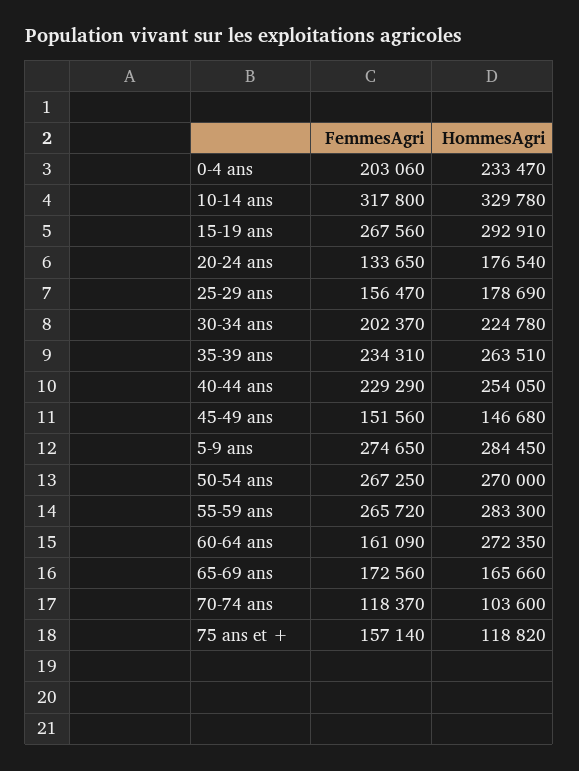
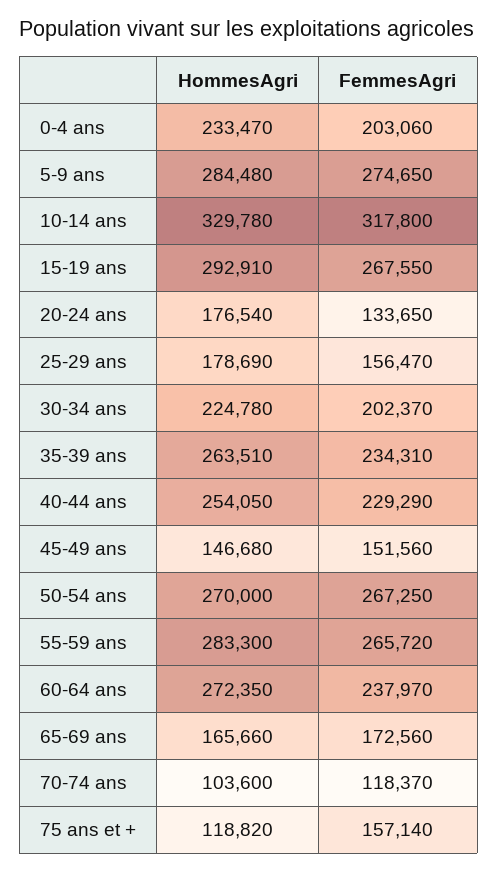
FemmesAgri, 15-19 ans: 267560 -> 267550
HommesAgri, 5-9 ans: 284450 -> 284480
FemmesAgri, 60-64 ans: 161090 -> 237970

